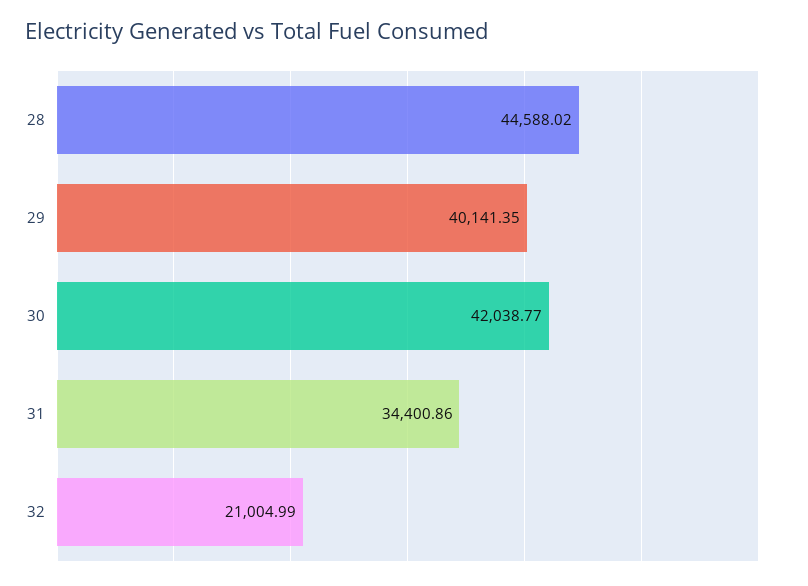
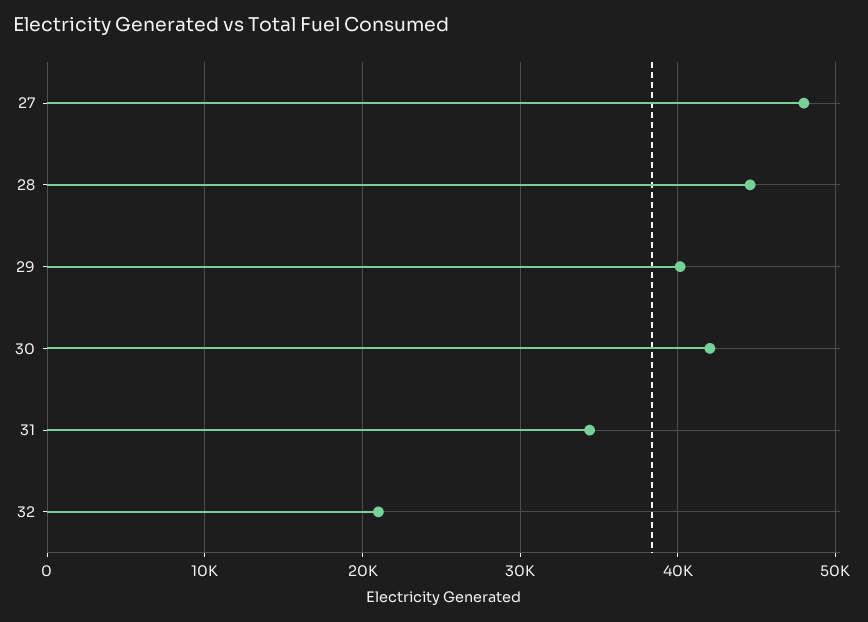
27: none -> 48000

